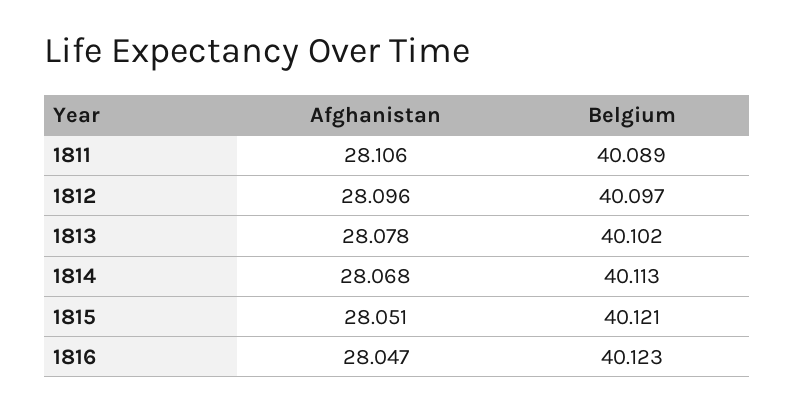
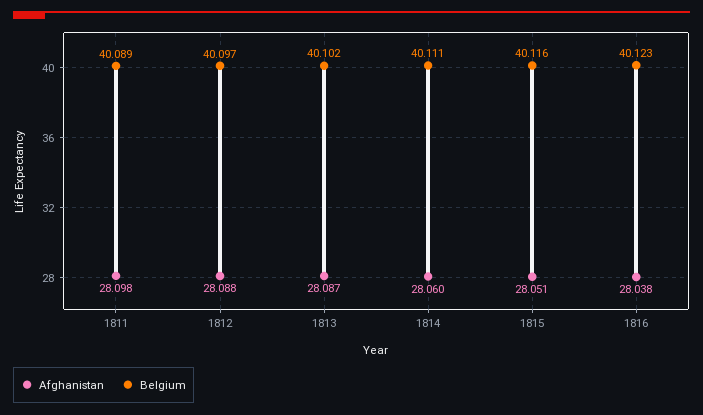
Afghanistan, 1811: 28.106 -> 28.098
Afghanistan, 1812: 28.096 -> 28.088
Afghanistan, 1813: 28.078 -> 28.087
Afghanistan, 1814: 28.068 -> 28.06
Belgium, 1814: 40.113 -> 40.111
Belgium, 1815: 40.121 -> 40.116
Afghanistan, 1816: 28.047 -> 28.038

